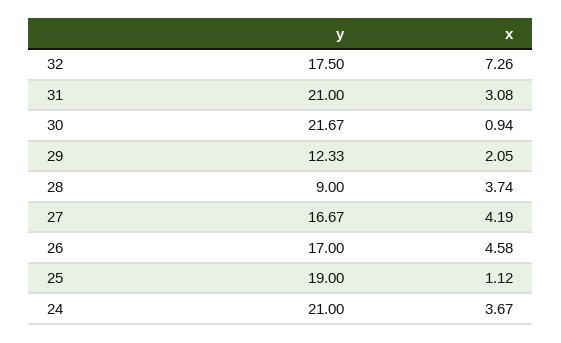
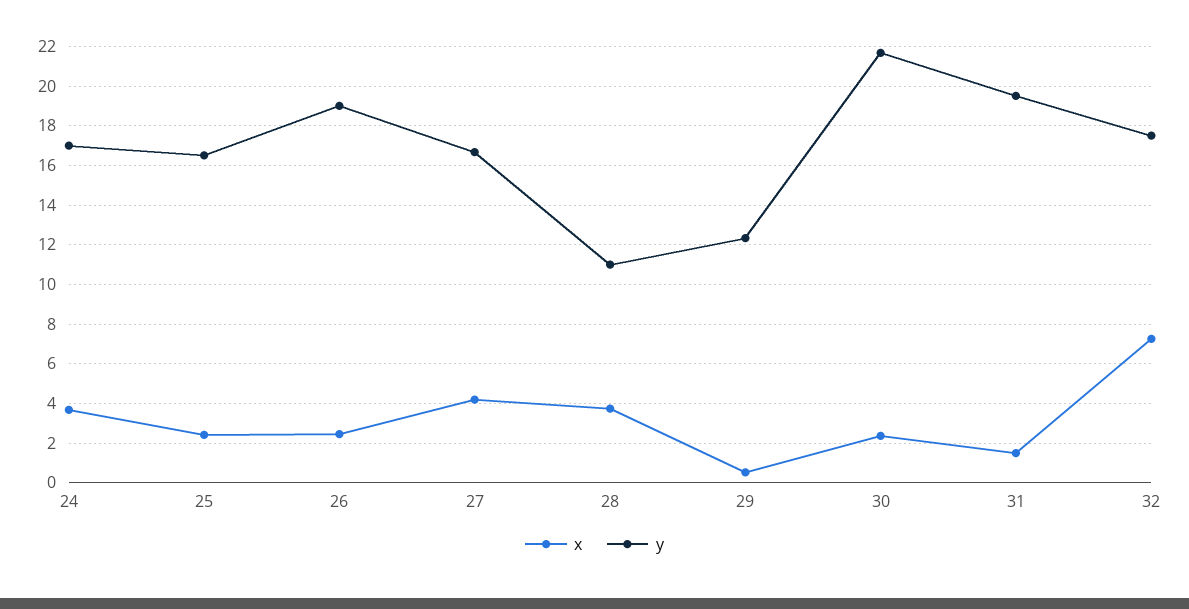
y, 31: 21 -> 19.5
x, 31: 3.08 -> 1.5
x, 30: 0.94 -> 2.5
x, 29: 2.05 -> 0.5
y, 28: 9 -> 11
y, 26: 17 -> 19
x, 26: 4.58 -> 2.5
y, 25: 19 -> 16.5
x, 25: 1.12 -> 2.5
y, 24: 21 -> 17

